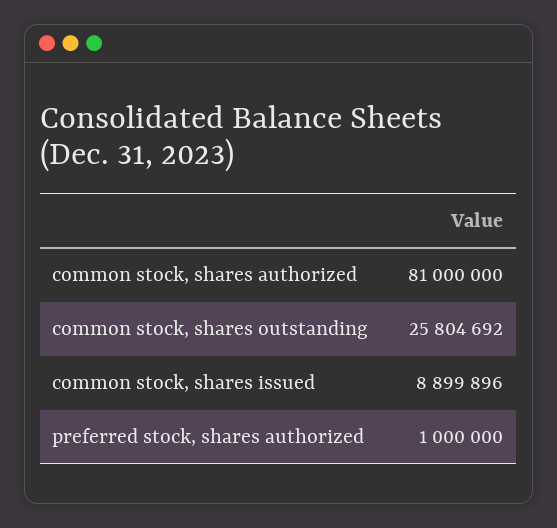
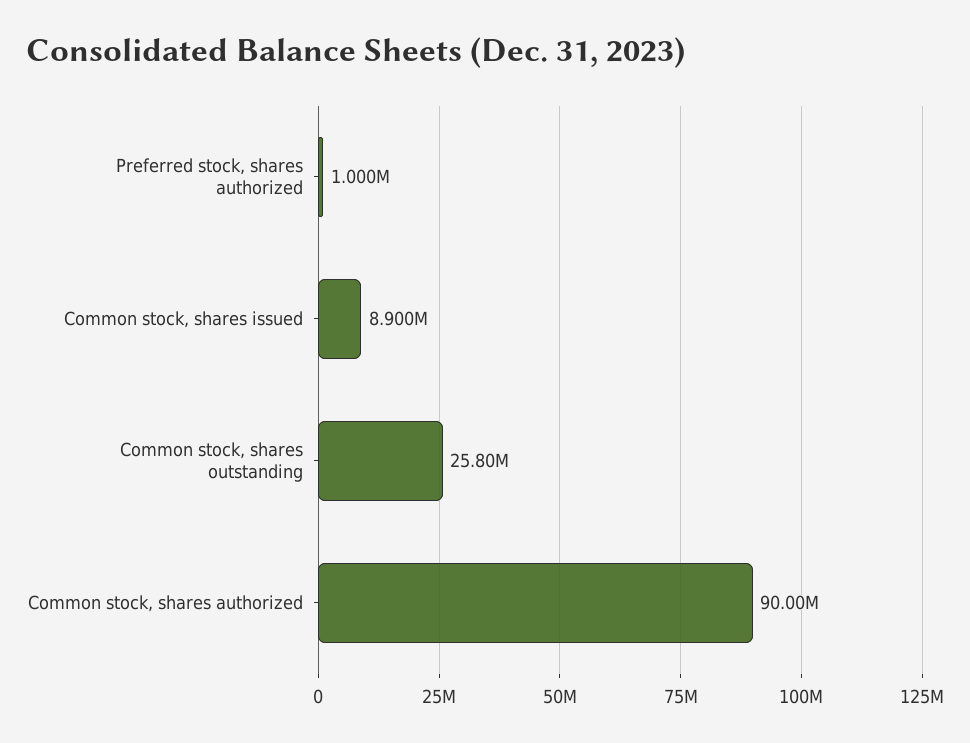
common stock, shares authorized: 81000000 -> 90000000

